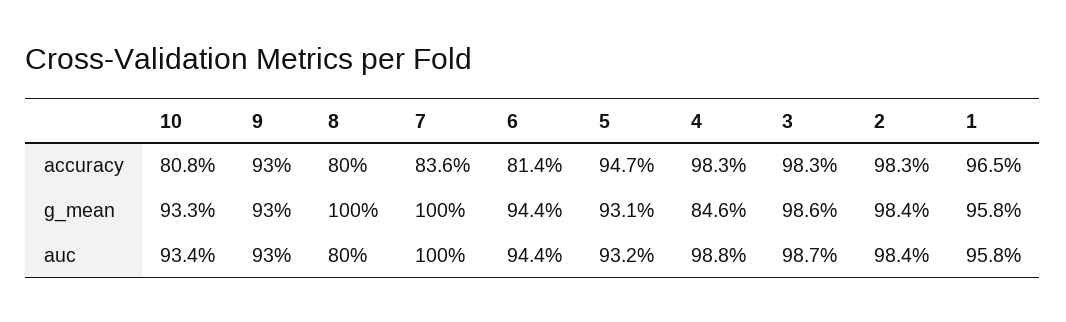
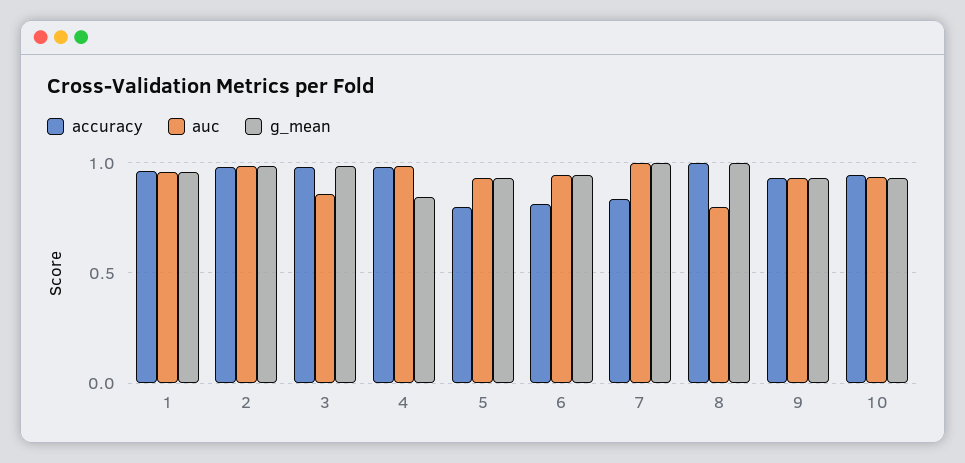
accuracy, 10: 0.808 -> 0.95
accuracy, 8: 0.8 -> 1
accuracy, 5: 0.947 -> 0.8
auc, 3: 0.987 -> 0.85

